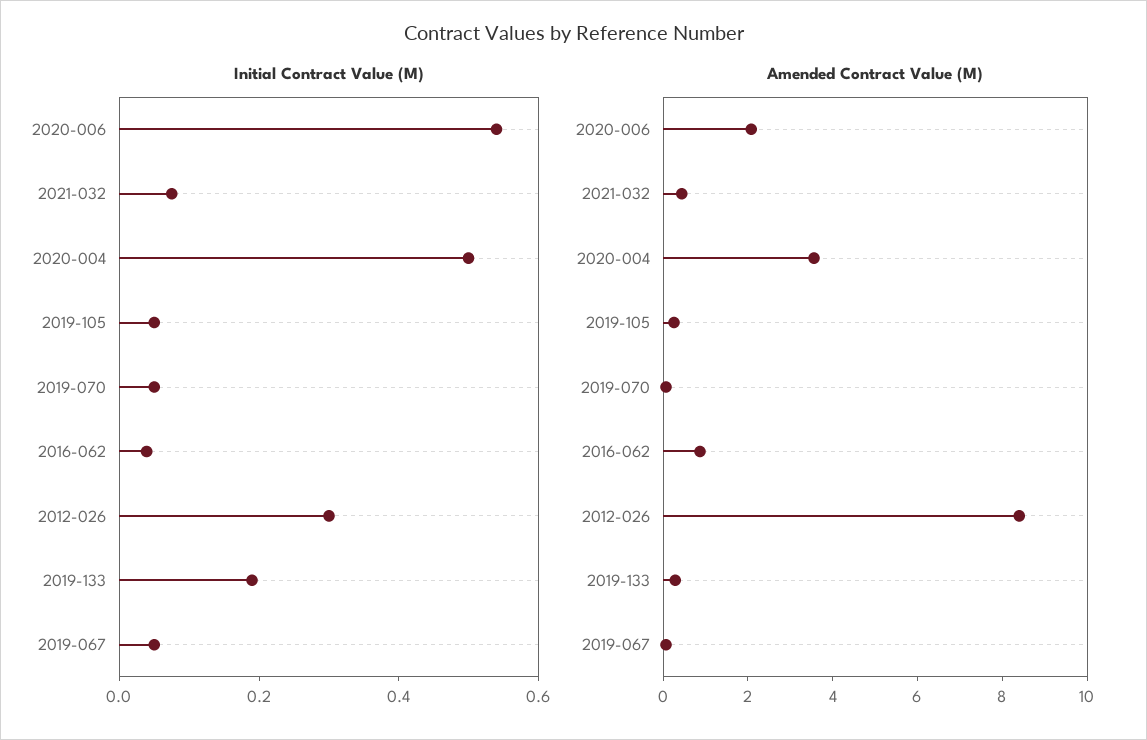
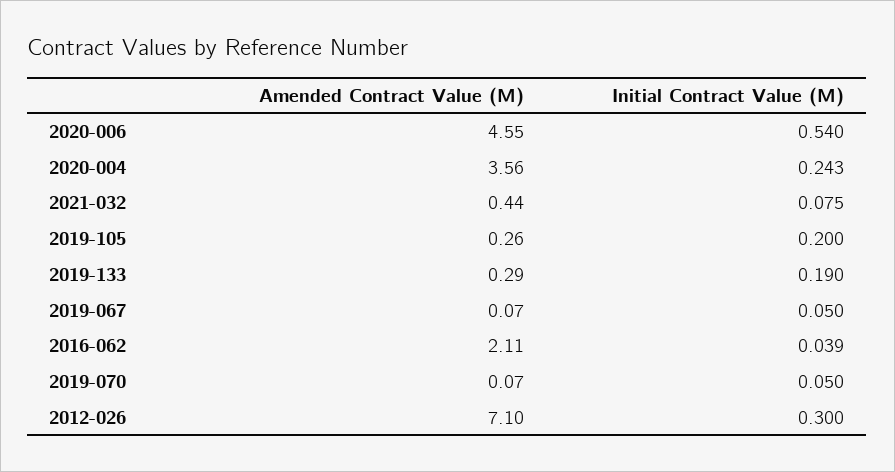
Initial Contract Value (M), 2020-004: 0.5 -> 0.243
Initial Contract Value (M), 2019-105: 0.05 -> 0.2
Amended Contract Value (M), 2020-006: 2 -> 4.55
Amended Contract Value (M), 2016-062: 1 -> 2.11
Amended Contract Value (M), 2012-026: 8.5 -> 7.1

